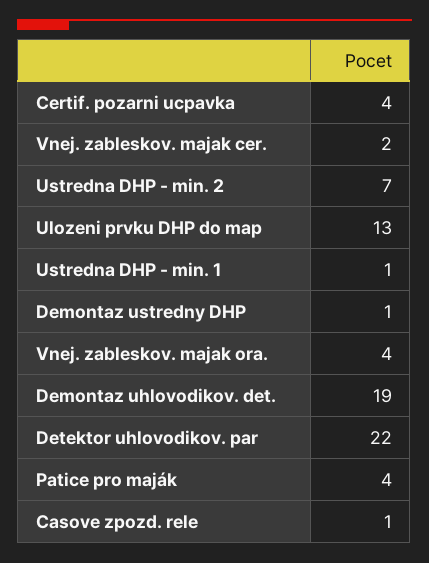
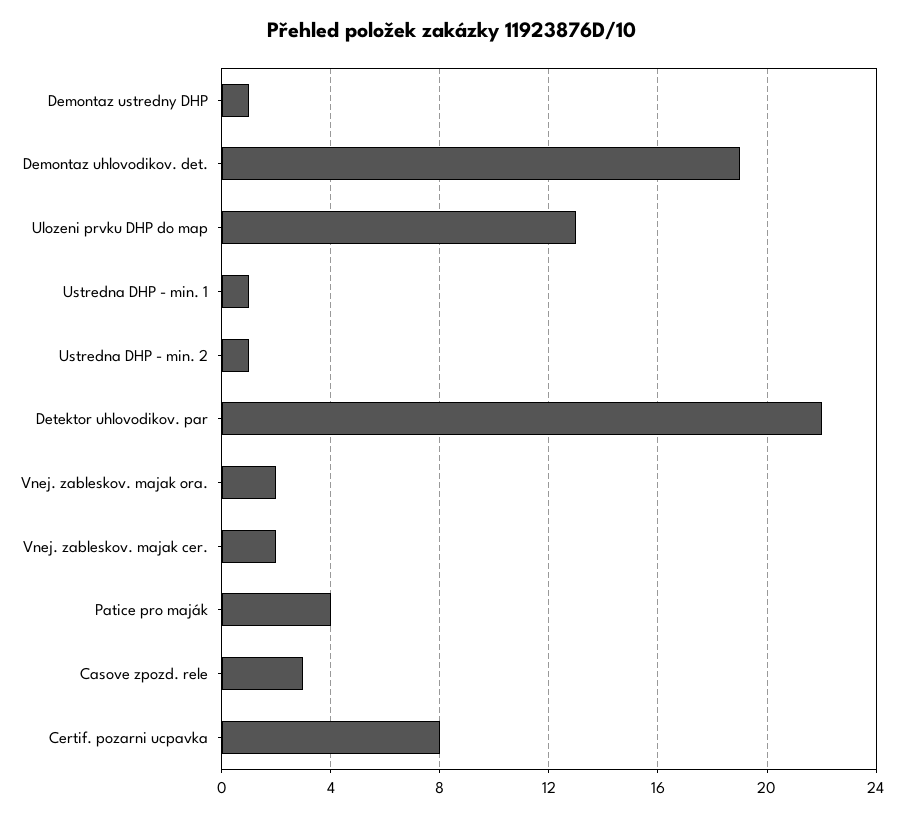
Certif. pozarni ucpavka: 4 -> 8
Ustredna DHP - min. 2: 7 -> 1
Vnej. zableskov. majak ora.: 4 -> 2
Casove zpozd. rele: 1 -> 3

